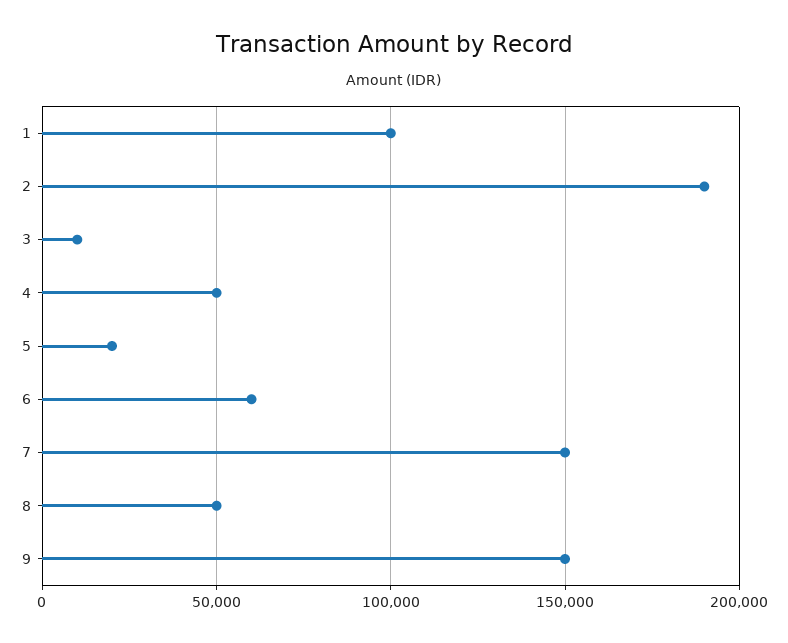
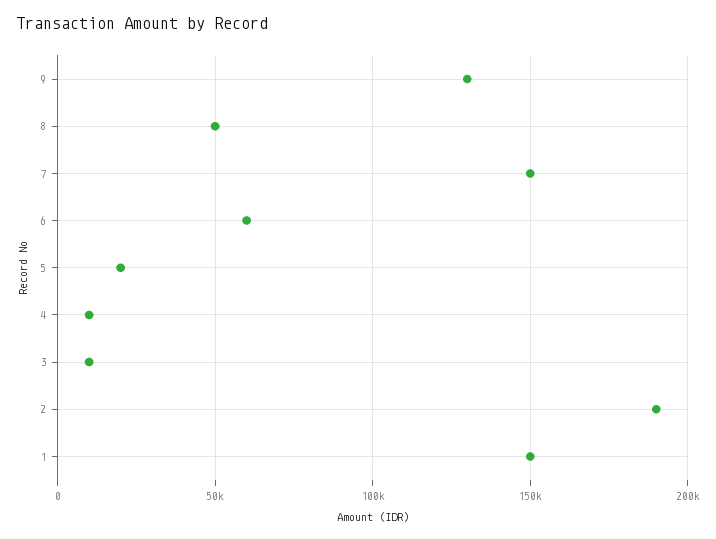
1: 100000 -> 150000
4: 50000 -> 10000
9: 150000 -> 130000

